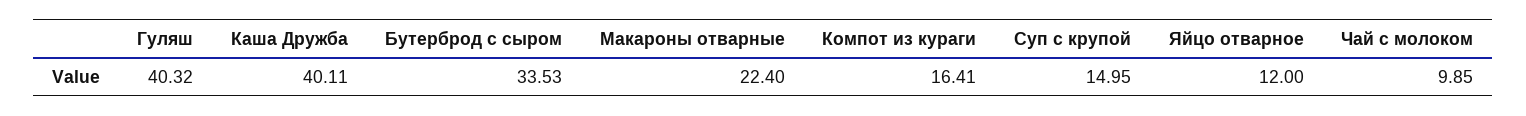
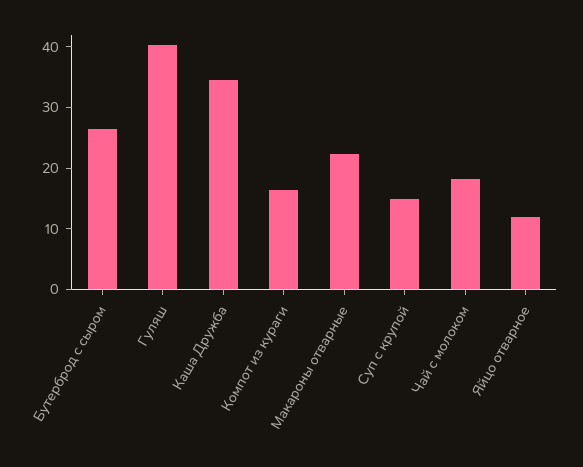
Каша Дружба: 40.11 -> 34
Бутерброд с сыром: 33.53 -> 26
Чай с молоком: 9.85 -> 18

